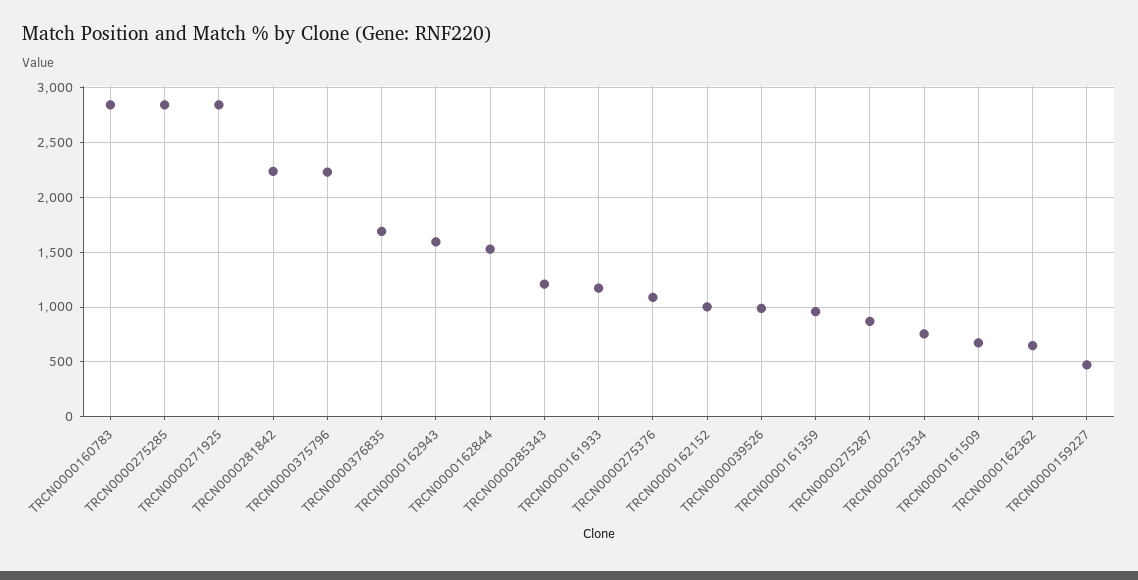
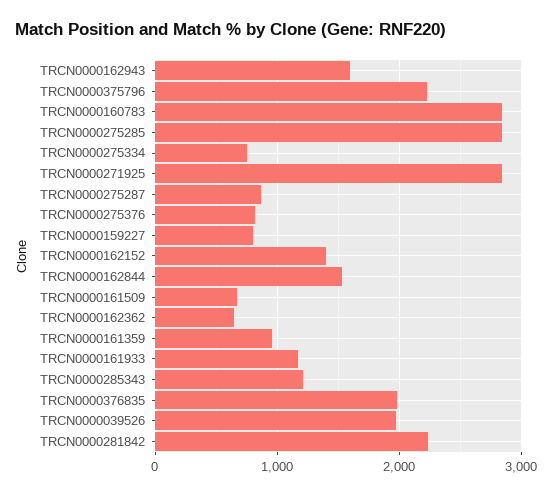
TRCN0000376835: 1700 -> 2000
TRCN0000275376: 1100 -> 800
TRCN0000162152: 1000 -> 1400
TRCN0000039526: 1000 -> 2000
TRCN0000159227: 500 -> 800

